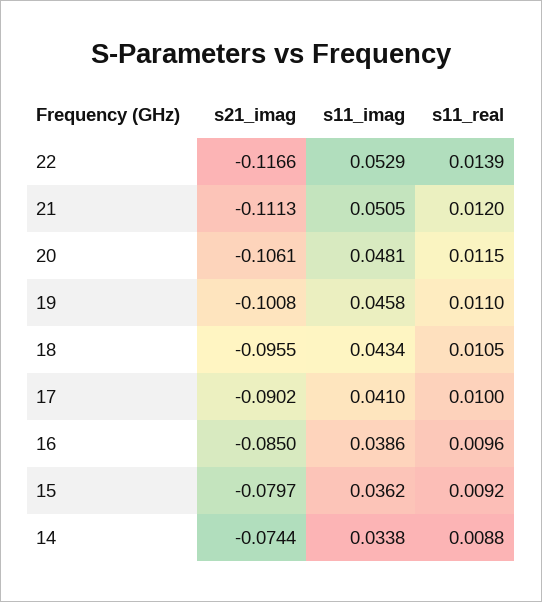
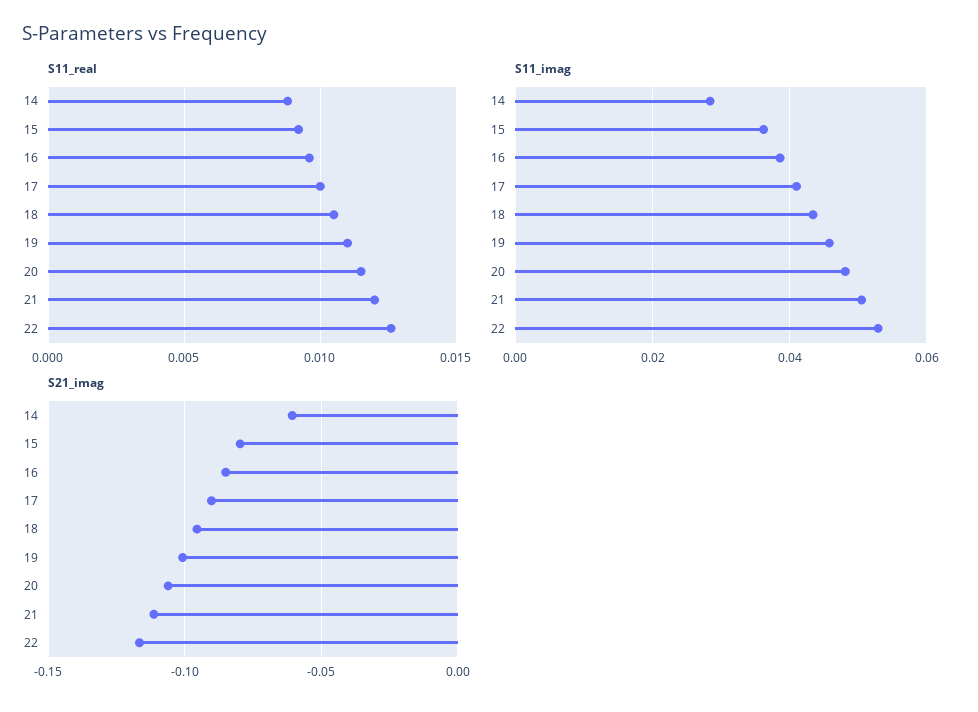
s11_real, 22: 0.0139 -> 0.0125
s21_imag, 14: -0.0744 -> -0.06
s11_imag, 14: 0.0338 -> 0.028

